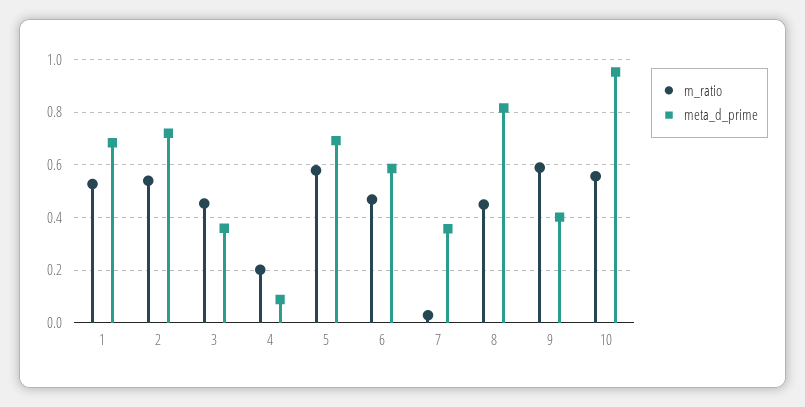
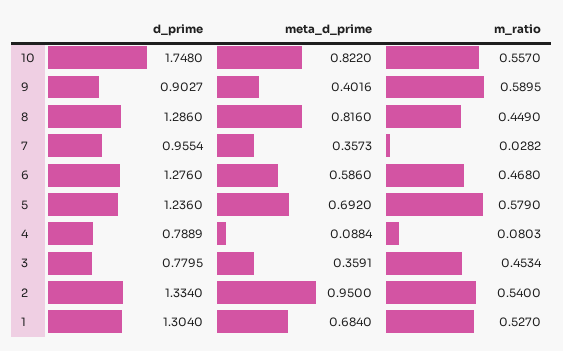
meta_d_prime, 2: 0.725 -> 0.95
m_ratio, 4: 0.2 -> 0.0803
meta_d_prime, 10: 0.95 -> 0.822
d_prime, 10: none -> 1.748
d_prime, 9: none -> 0.9027
d_prime, 8: none -> 1.286
d_prime, 7: none -> 0.9554
d_prime, 6: none -> 1.276
d_prime, 5: none -> 1.236
d_prime, 4: none -> 0.7889
d_prime, 3: none -> 0.7795
d_prime, 2: none -> 1.334
d_prime, 1: none -> 1.304

